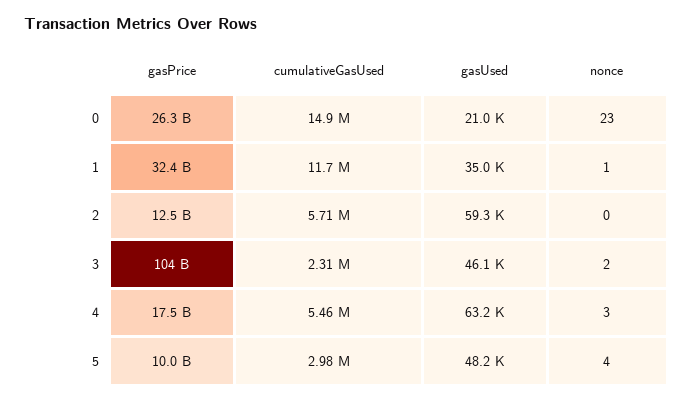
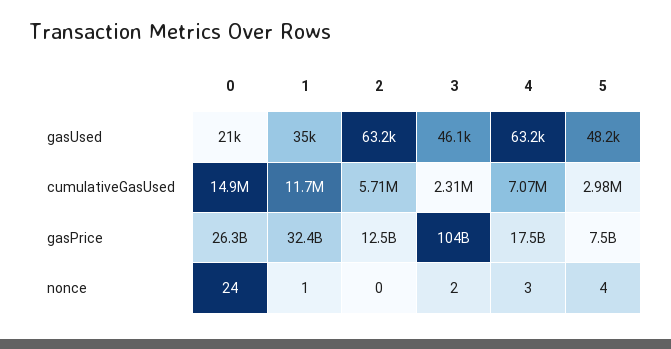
nonce, 0: 23 -> 24
gasUsed, 2: 59300 -> 63200
cumulativeGasUsed, 4: 5460000 -> 7070000
gasPrice, 5: 10000000000 -> 7500000000

